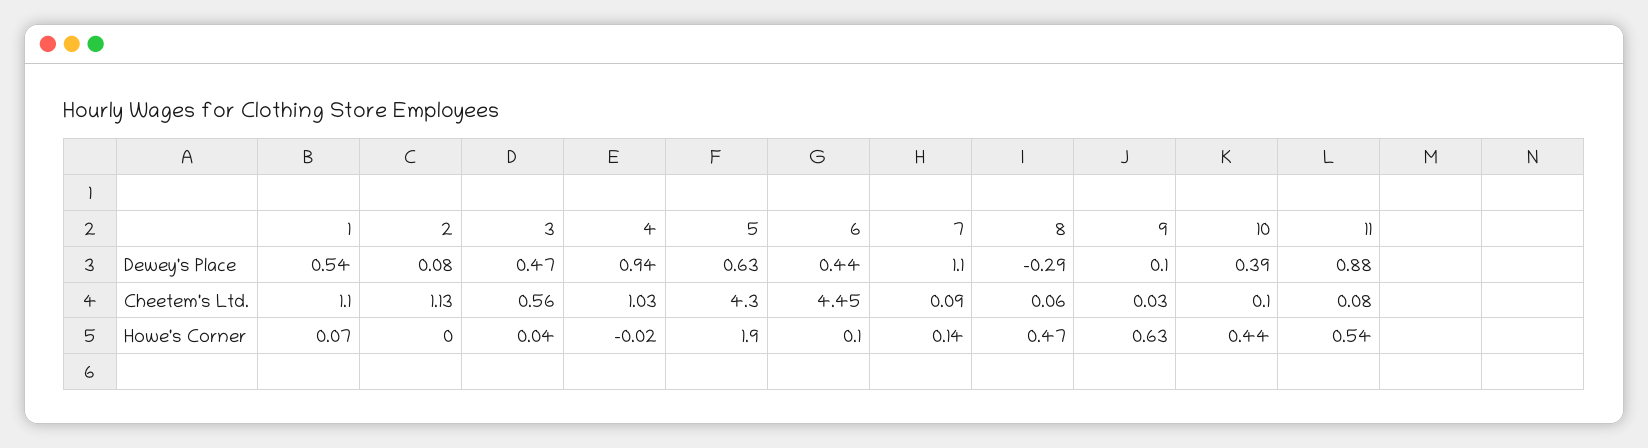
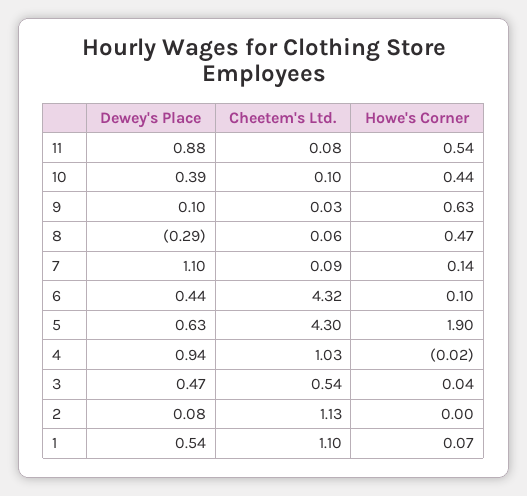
3, Cheetem's Ltd.: 0.56 -> 0.54
6, Cheetem's Ltd.: 4.45 -> 4.32

